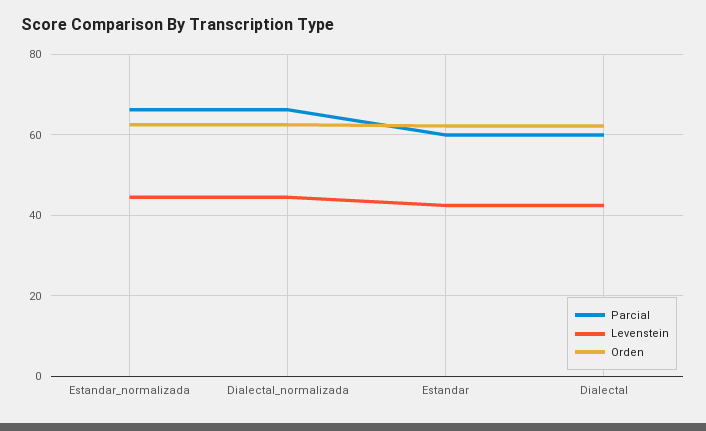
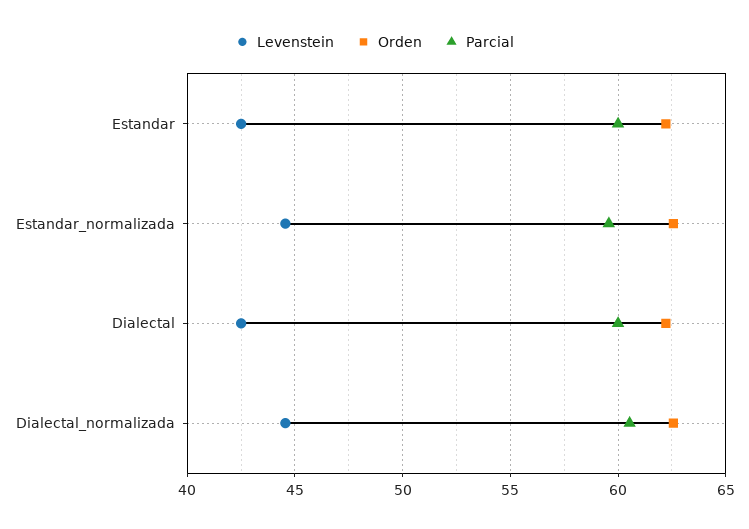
Parcial, Estandar_normalizada: 66 -> 59.5
Parcial, Dialectal_normalizada: 66 -> 60.5

